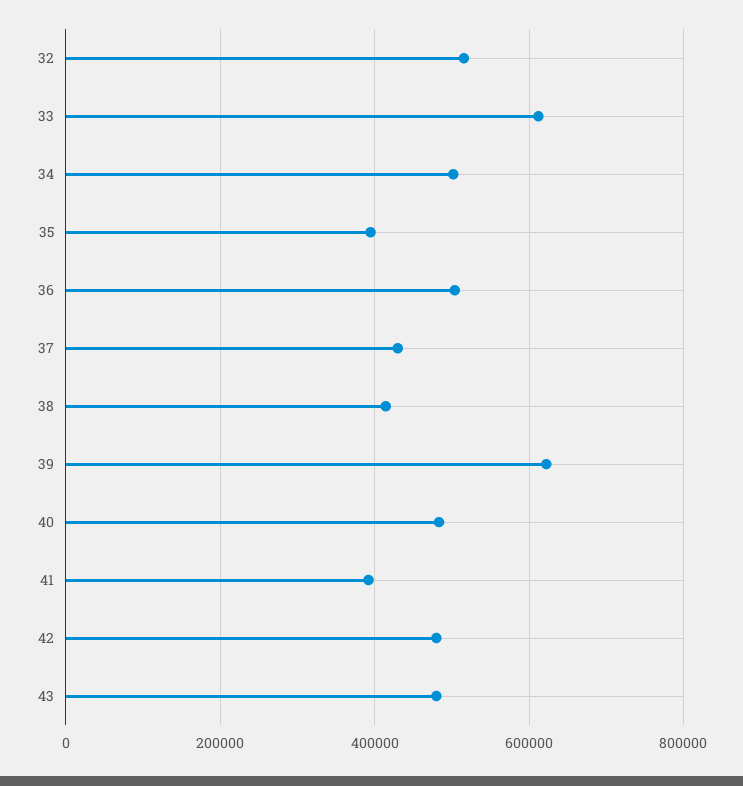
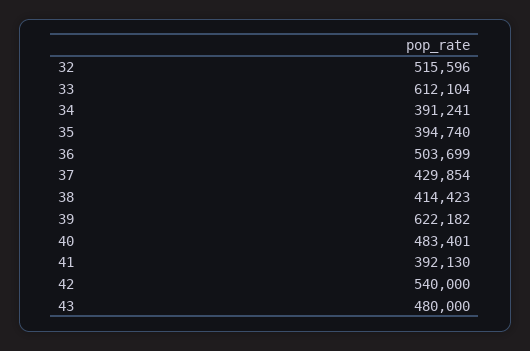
34: 500000 -> 391241
42: 480000 -> 540000

